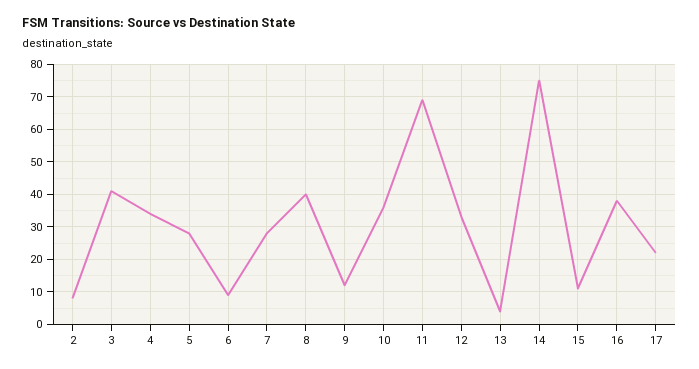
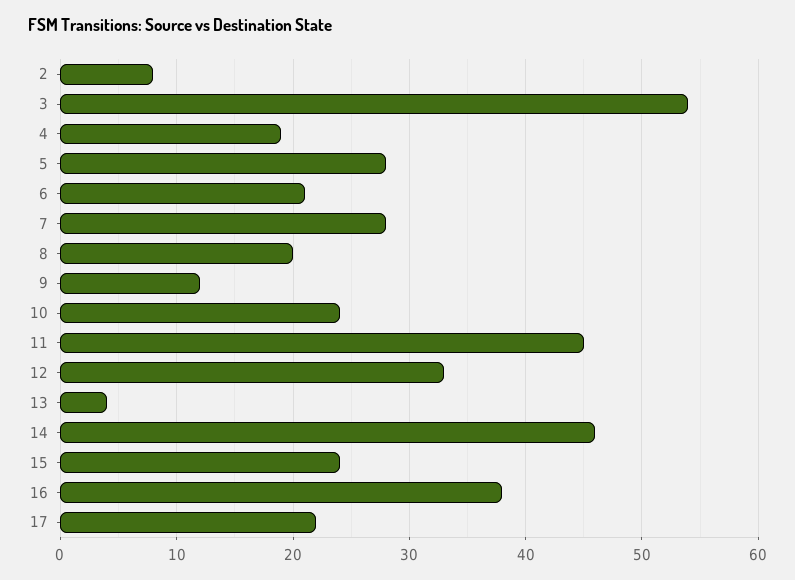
3: 40 -> 54
4: 35 -> 19
6: 10 -> 21
8: 40 -> 20
10: 35 -> 24
11: 70 -> 45
14: 75 -> 46
15: 10 -> 24

